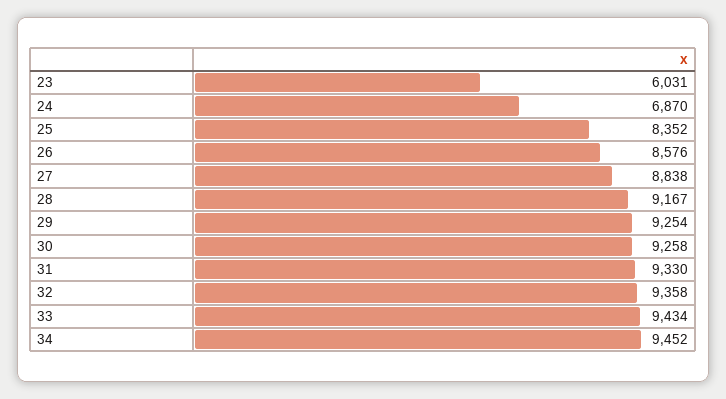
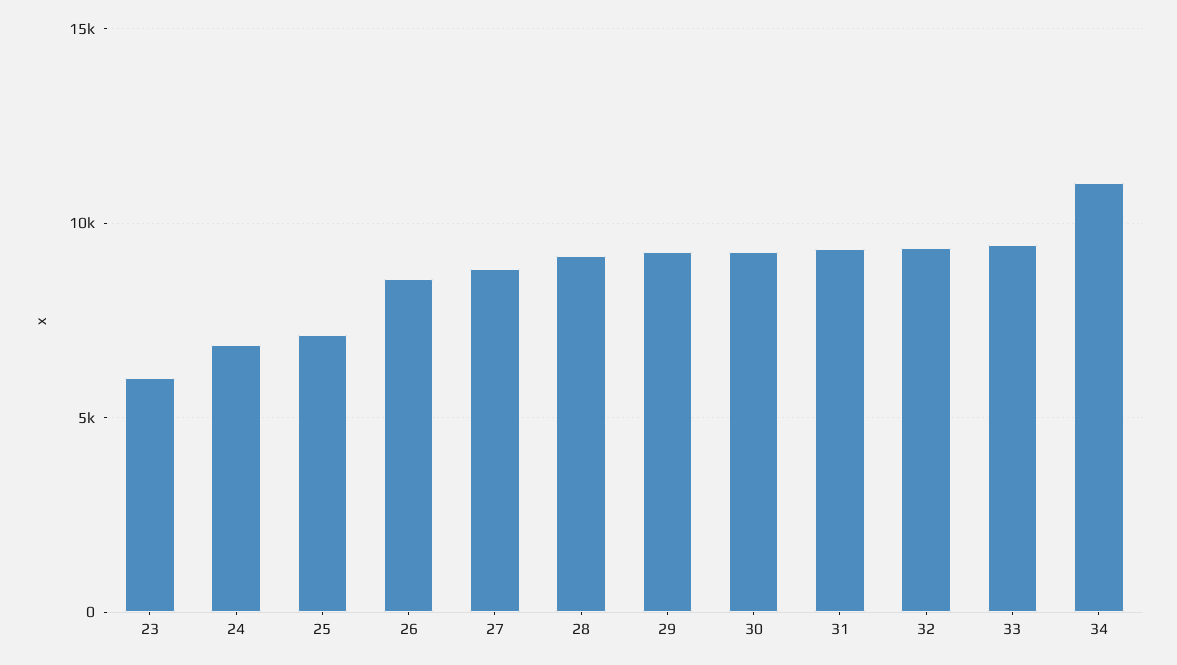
25: 8352 -> 7000
34: 9452 -> 11000

